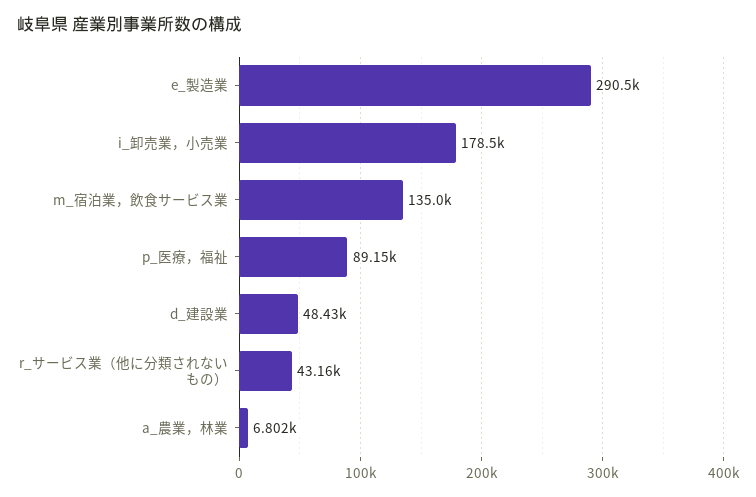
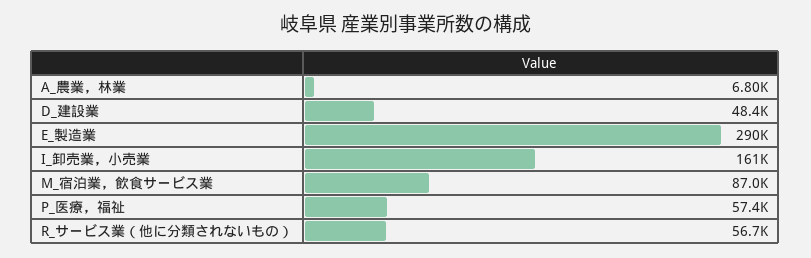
i_卸売業，小売業: 178500 -> 161000
m_宿泊業，飲食サービス業: 135000 -> 87000
p_医療，福祉: 89150 -> 57400
r_サービス業（他に分類されないもの）: 43160 -> 56700

